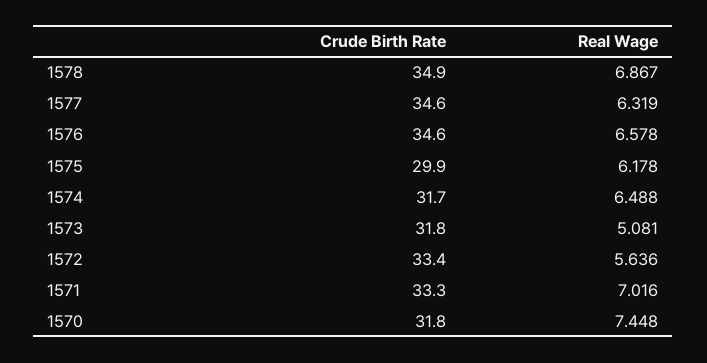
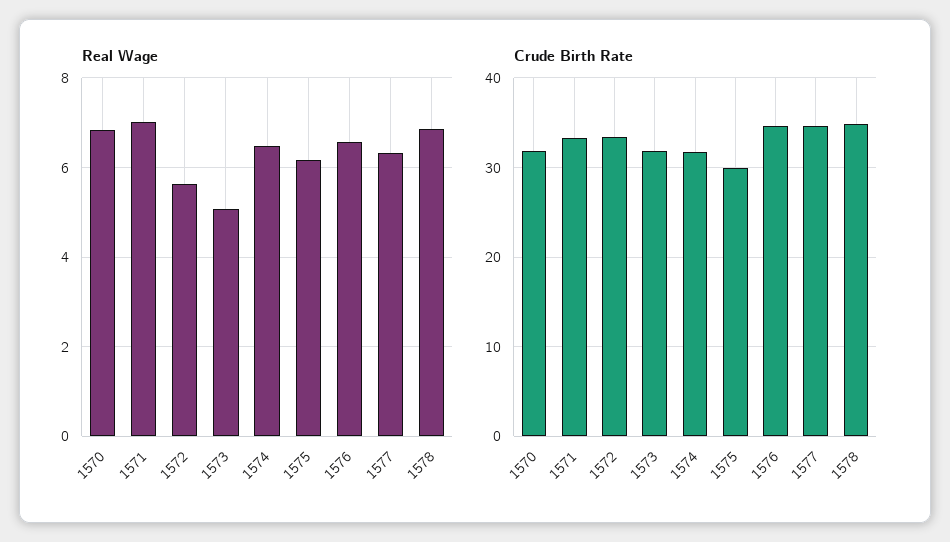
Real Wage, 1570: 7.448 -> 6.8

